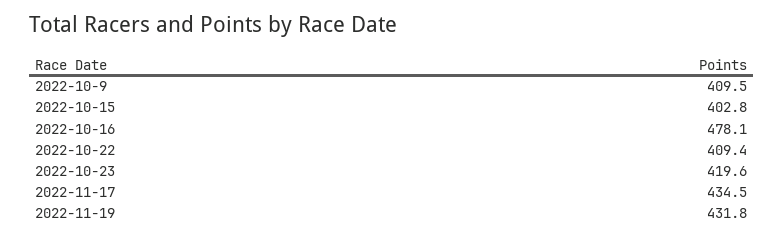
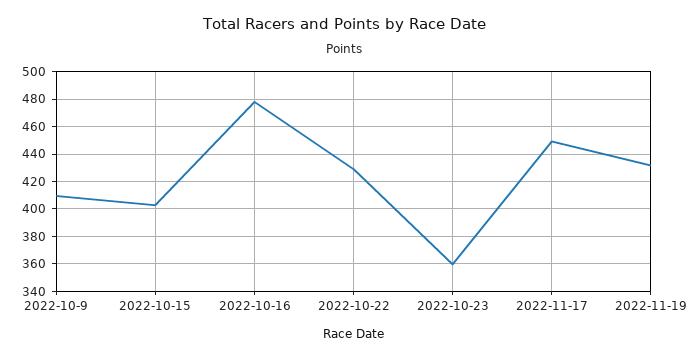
2022-10-22: 409.4 -> 430
2022-10-23: 419.6 -> 360
2022-11-17: 434.5 -> 450

